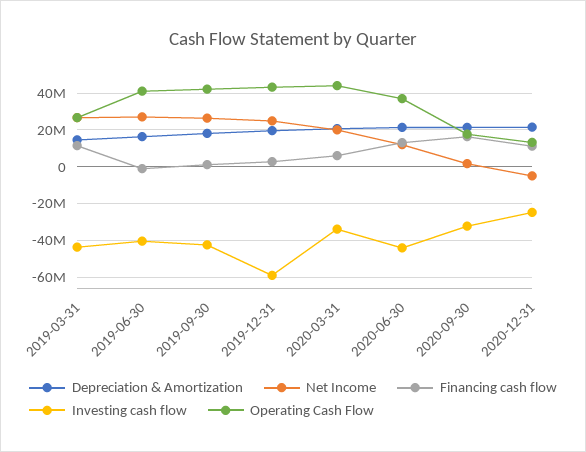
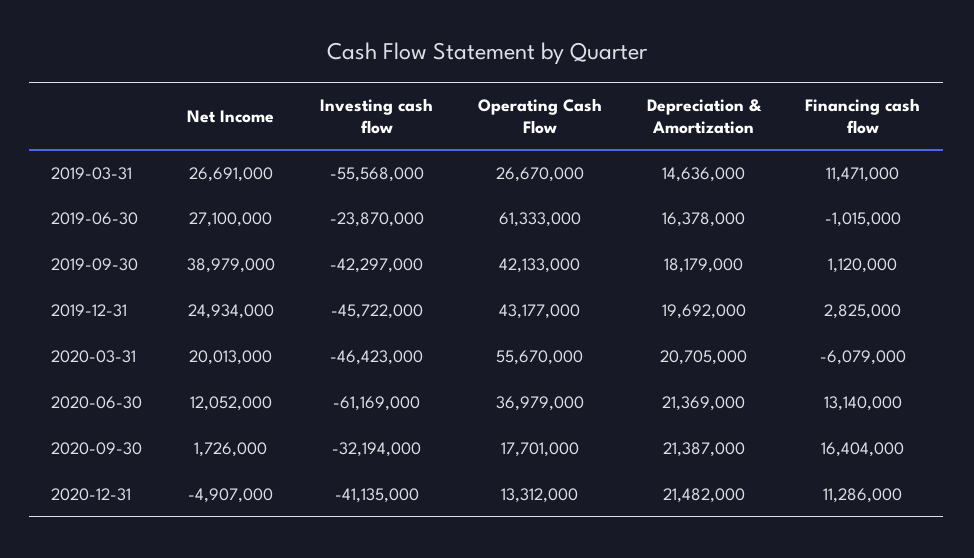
Investing cash flow, 2019-03-31: -45000000 -> -55568000
Investing cash flow, 2019-06-30: -40000000 -> -23870000
Operating Cash Flow, 2019-06-30: 40000000 -> 61333000
Net Income, 2019-09-30: 25000000 -> 38979000
Investing cash flow, 2019-12-31: -60000000 -> -45722000
Financing cash flow, 2020-03-31: 5000000 -> -6079000
Investing cash flow, 2020-03-31: -35000000 -> -46423000
Operating Cash Flow, 2020-03-31: 45000000 -> 55670000
Investing cash flow, 2020-06-30: -45000000 -> -61169000
Investing cash flow, 2020-12-31: -25000000 -> -41135000

